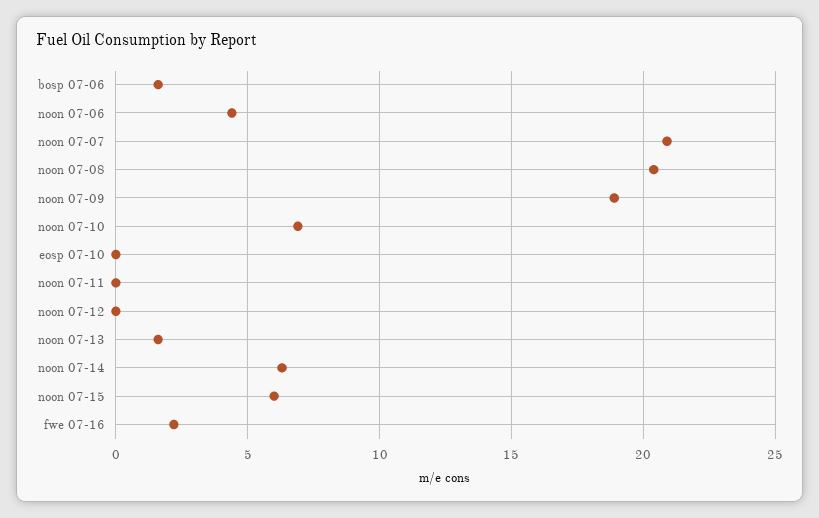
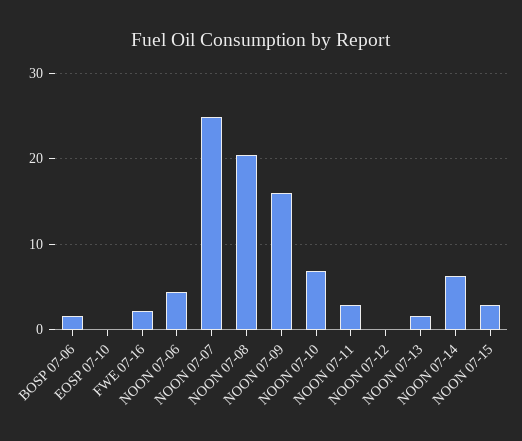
noon 07-07: 21 -> 25
noon 07-09: 19 -> 16
noon 07-11: 0 -> 3
noon 07-15: 6 -> 3

